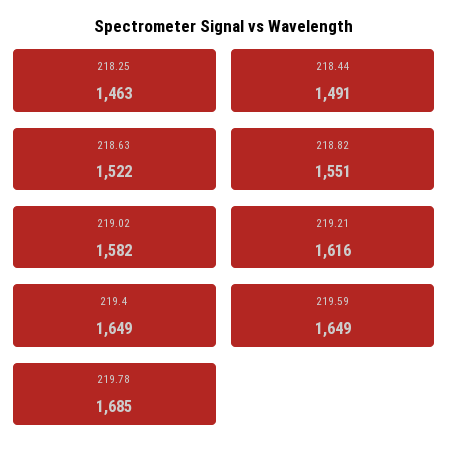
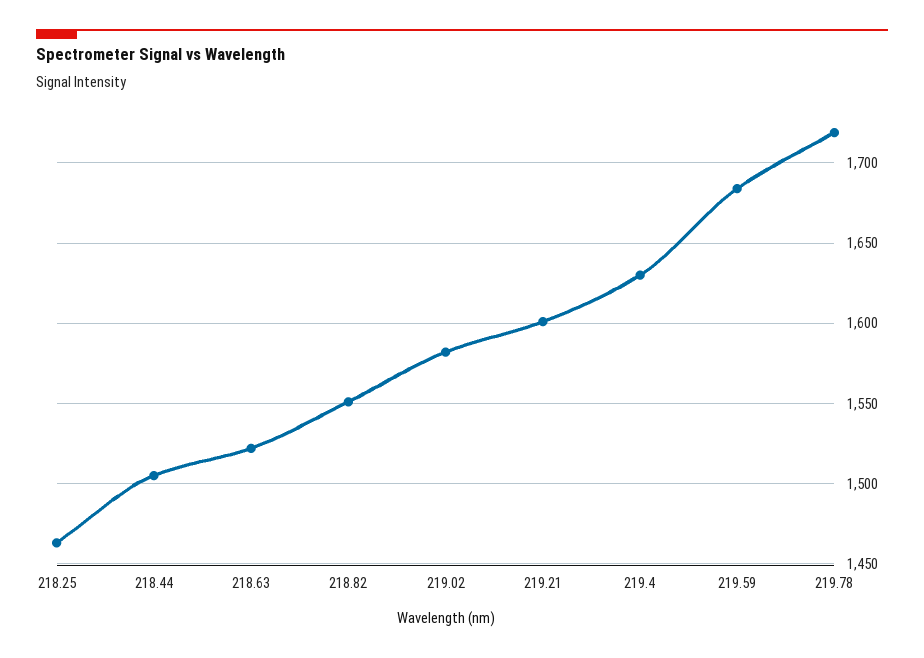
218.44: 1491 -> 1505
219.21: 1616 -> 1600
219.4: 1649 -> 1630
219.59: 1649 -> 1685
219.78: 1685 -> 1720

